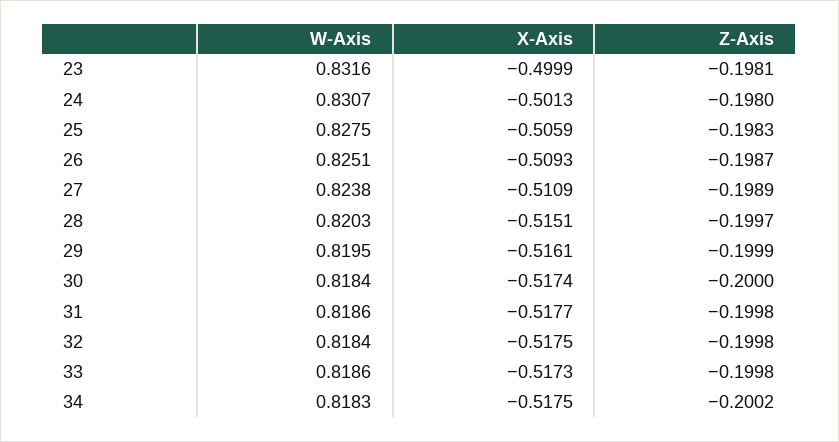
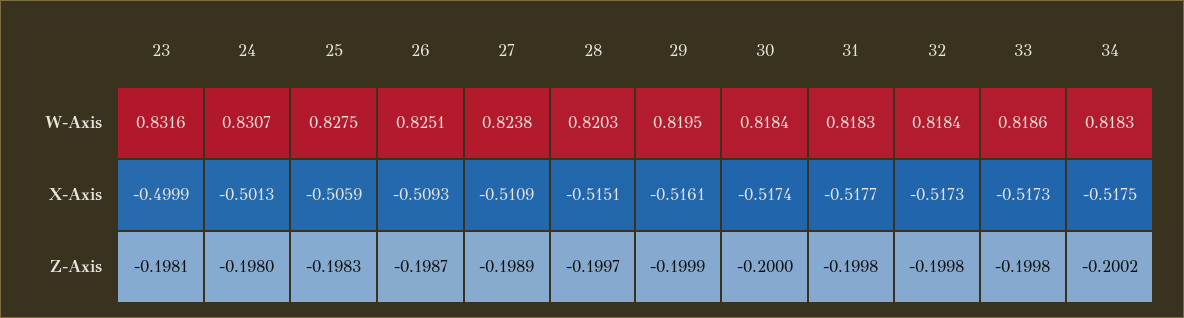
W-Axis, 31: 0.8186 -> 0.8183
X-Axis, 32: -0.5175 -> -0.5173

